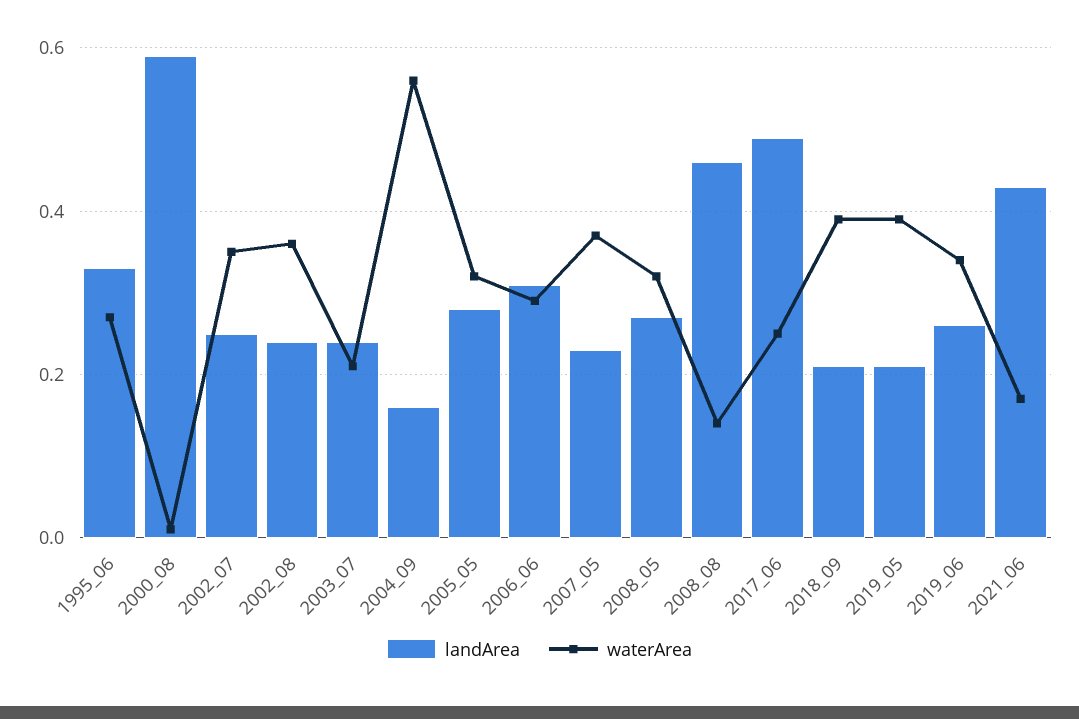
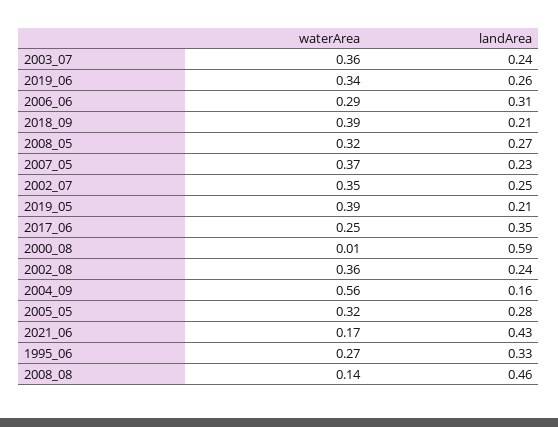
waterArea, 2003_07: 0.2 -> 0.36
landArea, 2017_06: 0.5 -> 0.35

